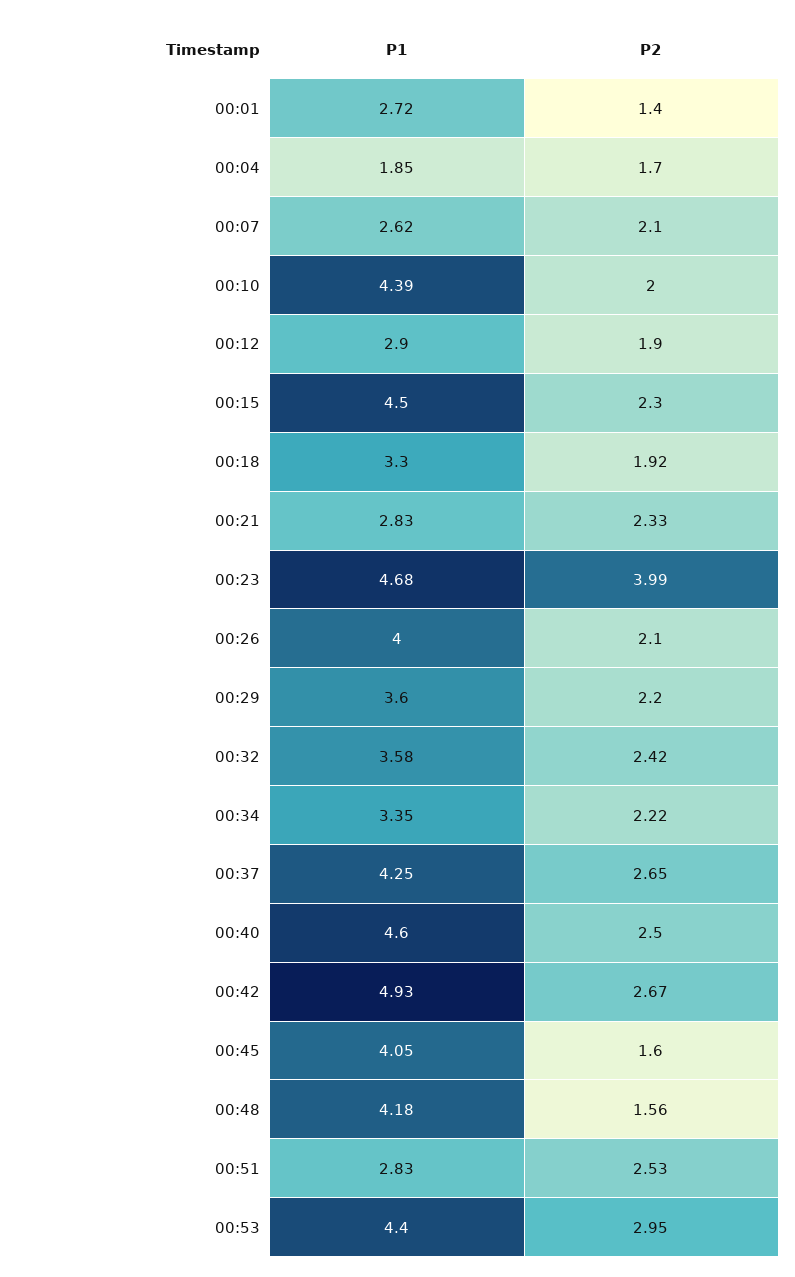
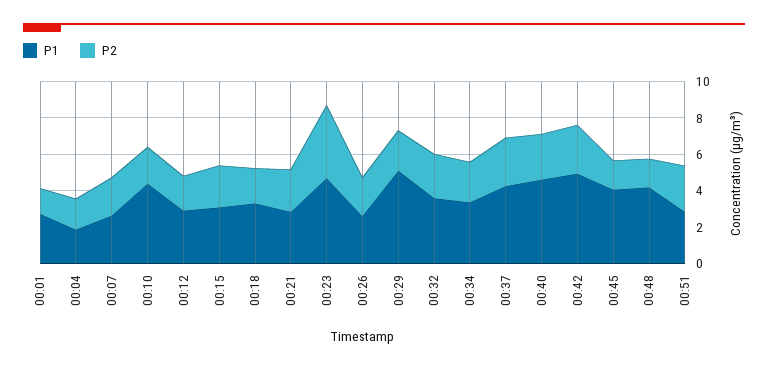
P1, 00:15: 4.5 -> 3
P1, 00:26: 4 -> 2.5
P1, 00:29: 3.6 -> 5
P1, 00:53: 4.4 -> none
P2, 00:53: 2.95 -> none

